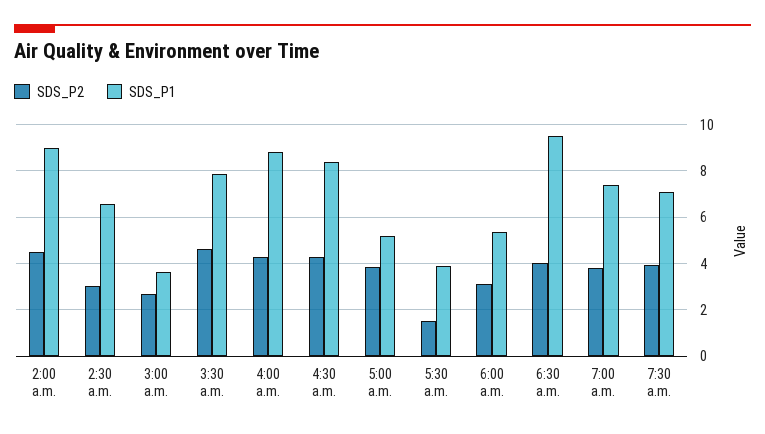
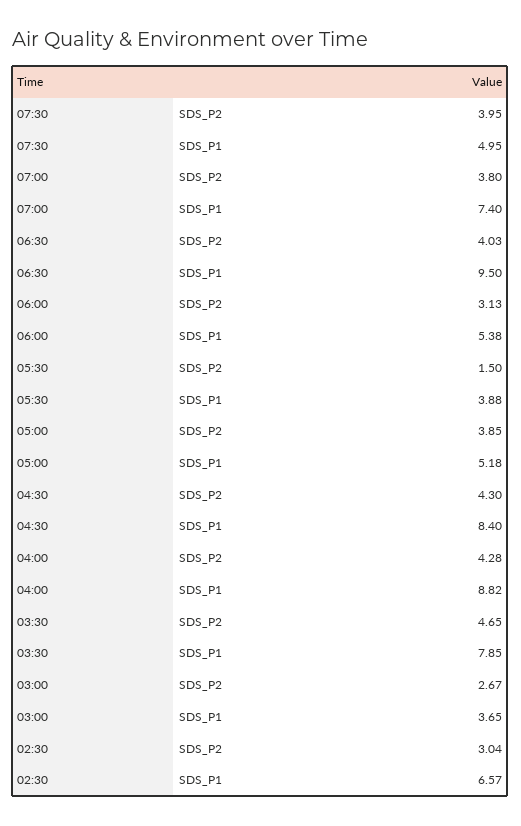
SDS_P2, 2:00 a.m.: 4.5 -> none
SDS_P1, 2:00 a.m.: 9 -> none
SDS_P1, 7:30 a.m.: 7 -> 4.95

